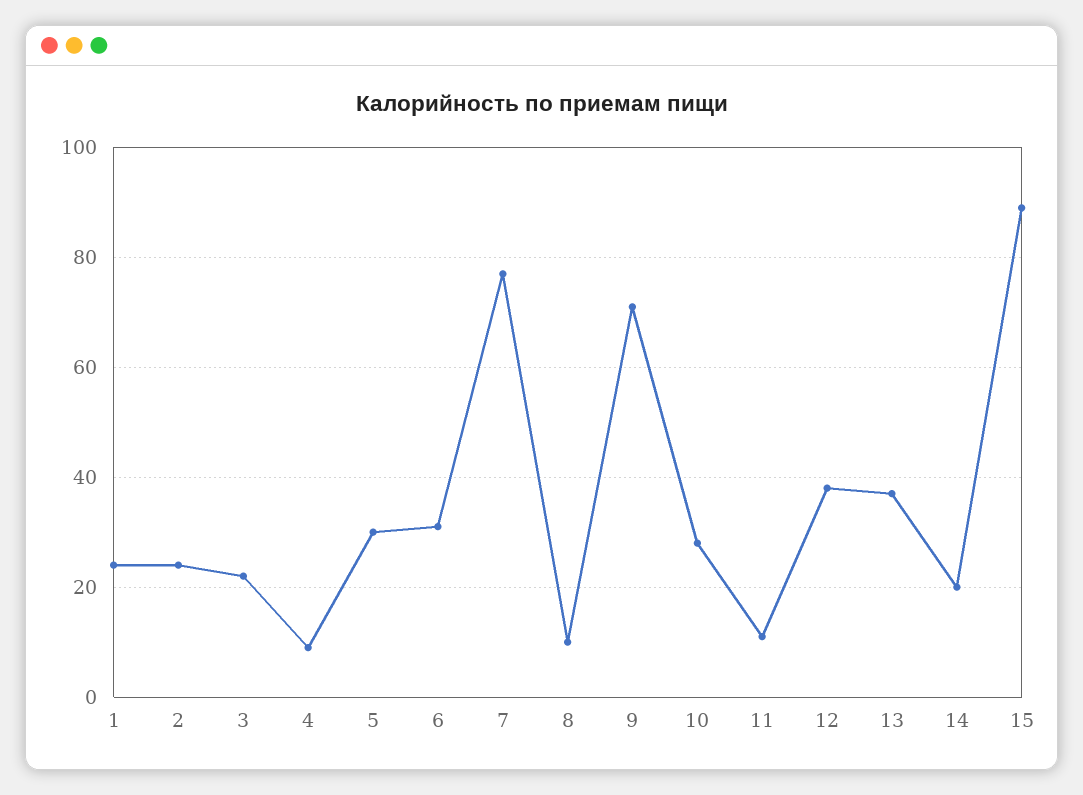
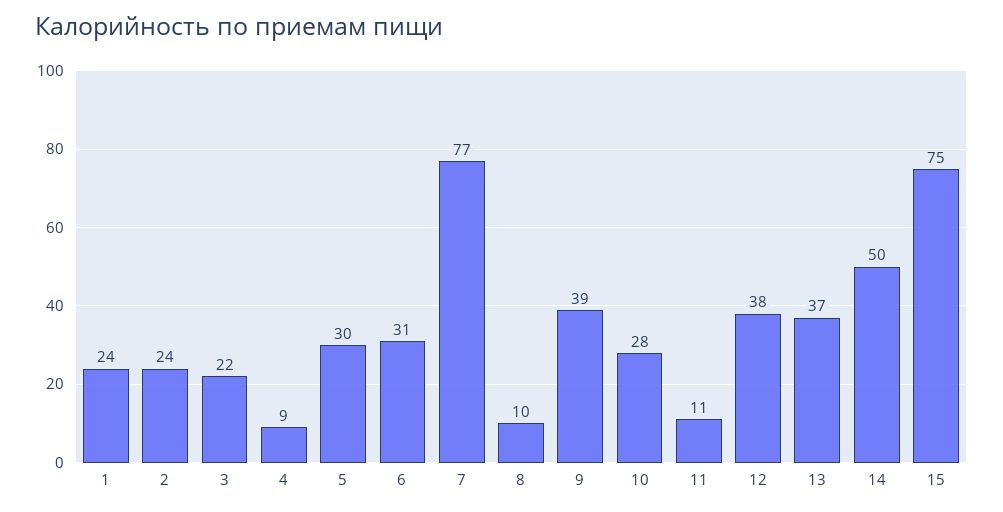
9: 70 -> 39
14: 20 -> 50
15: 90 -> 75

